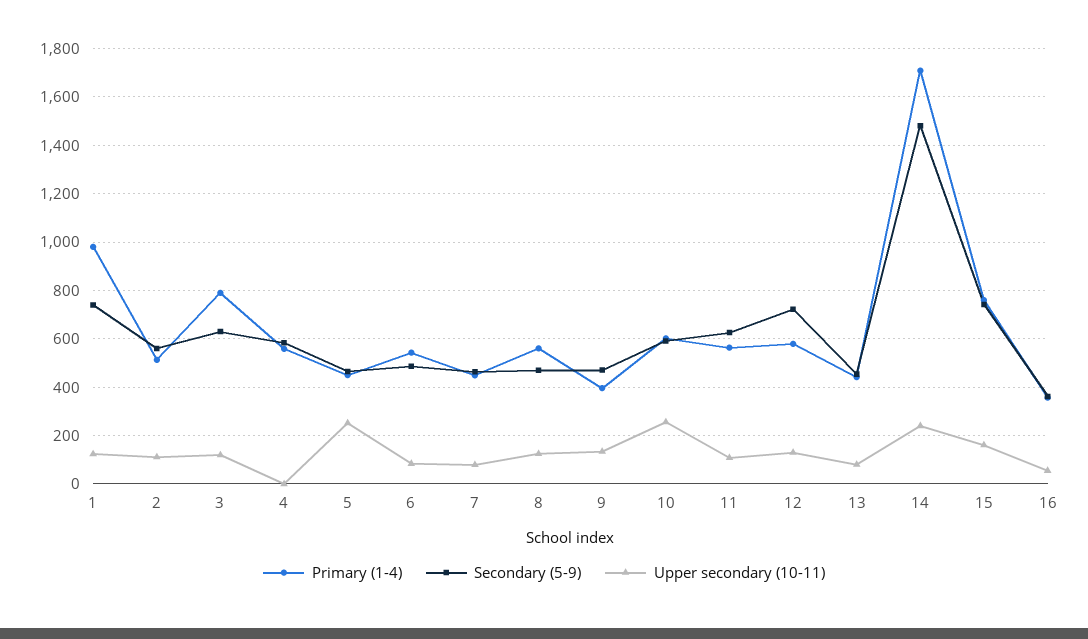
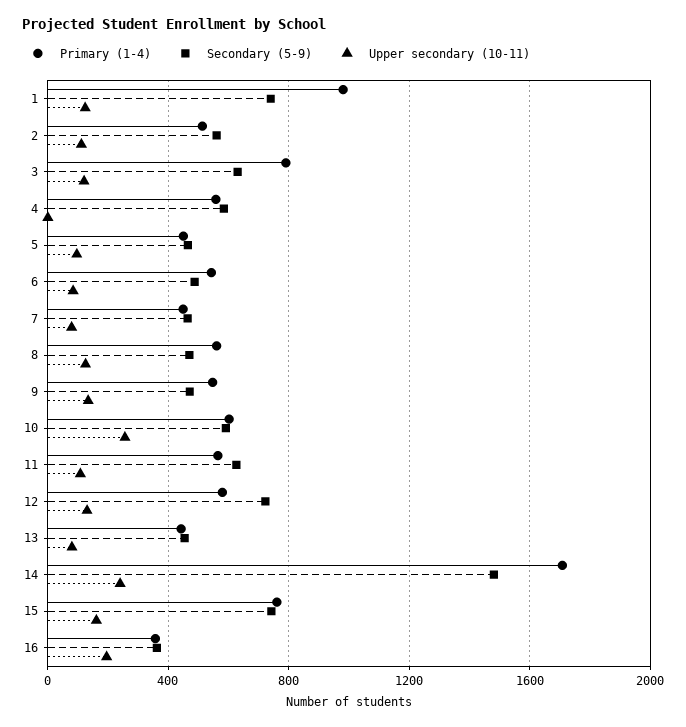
Upper secondary (10-11), 5: 250 -> 100
Primary (1-4), 9: 400 -> 550
Upper secondary (10-11), 16: 50 -> 200

